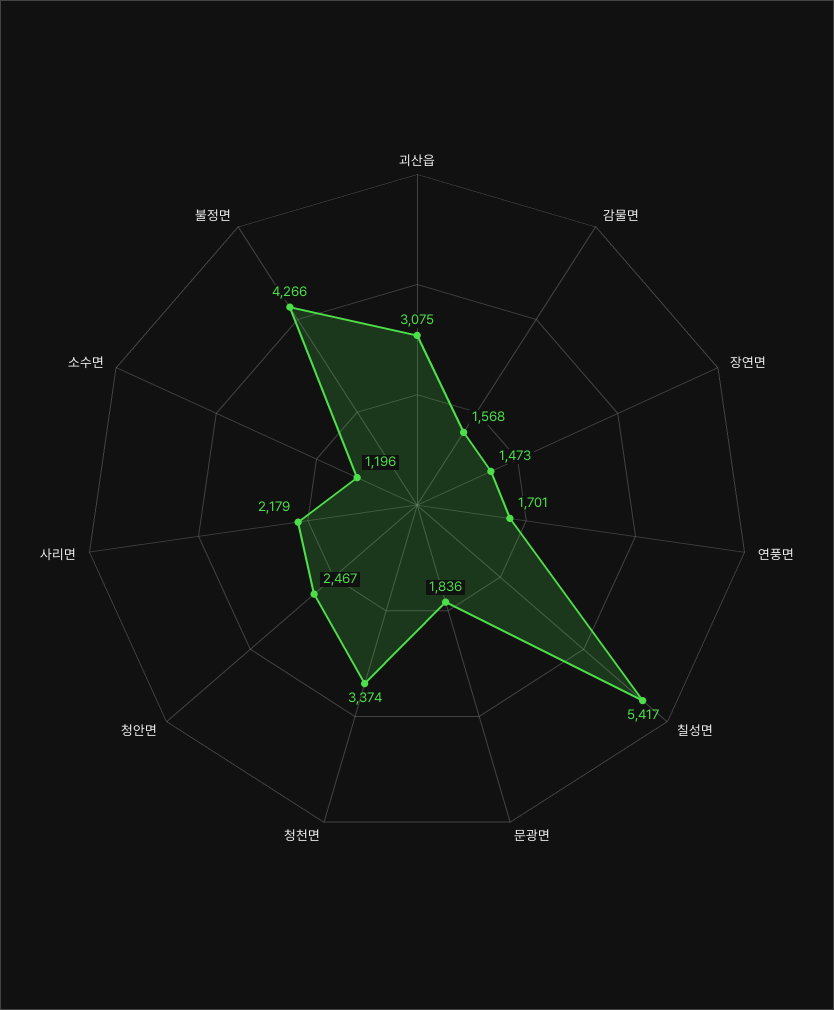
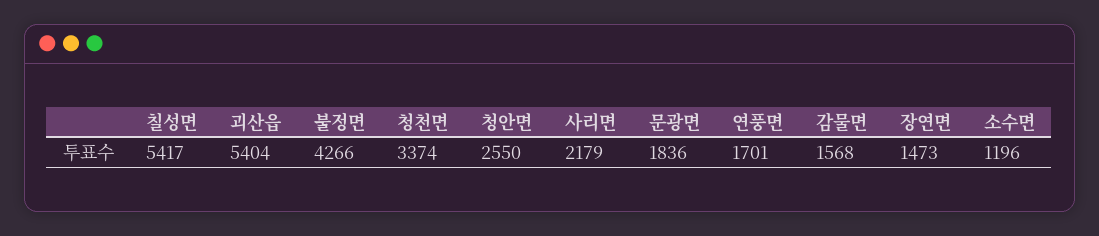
괴산읍: 3075 -> 5404
청안면: 2467 -> 2550

